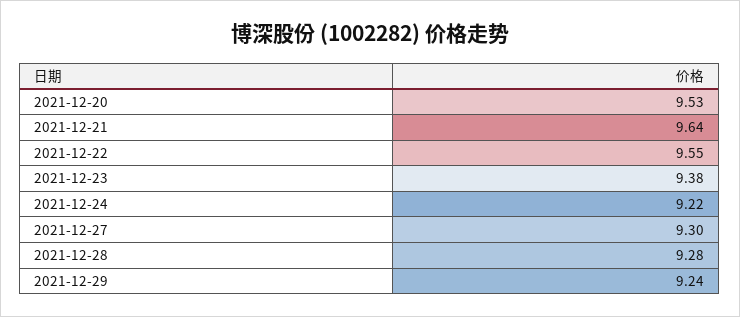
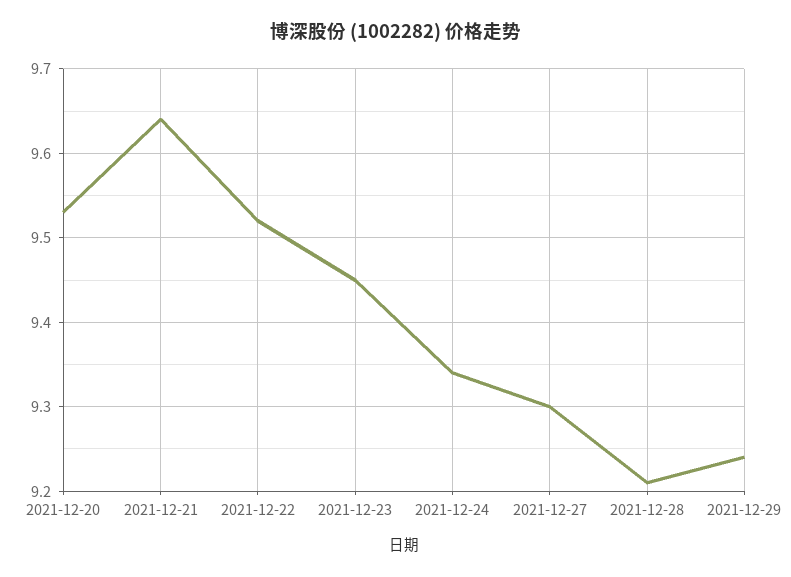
2021-12-22: 9.55 -> 9.52
2021-12-23: 9.38 -> 9.45
2021-12-24: 9.22 -> 9.34
2021-12-28: 9.28 -> 9.21

